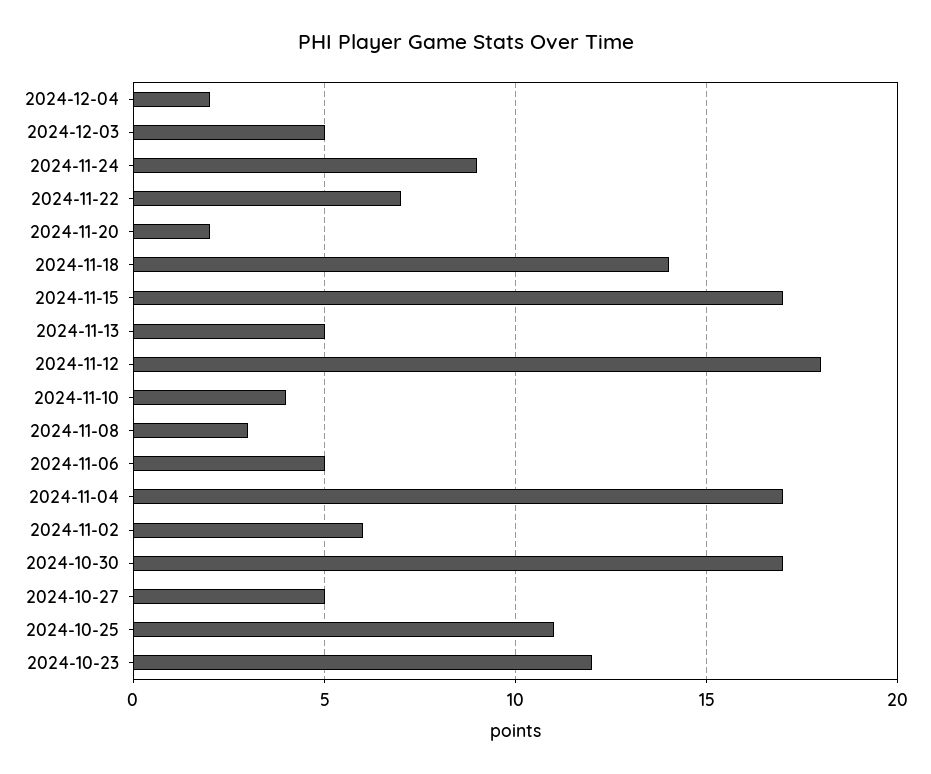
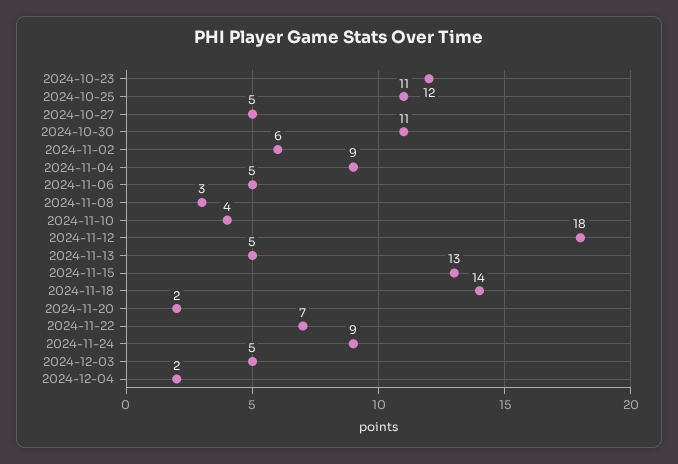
2024-11-15: 17 -> 13
2024-11-04: 17 -> 9
2024-10-30: 17 -> 11

